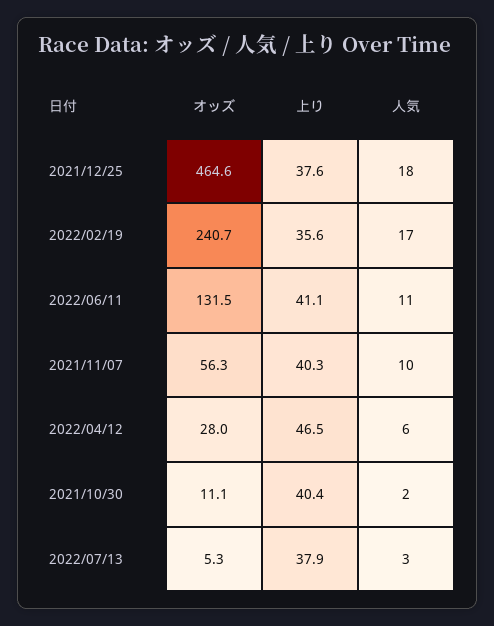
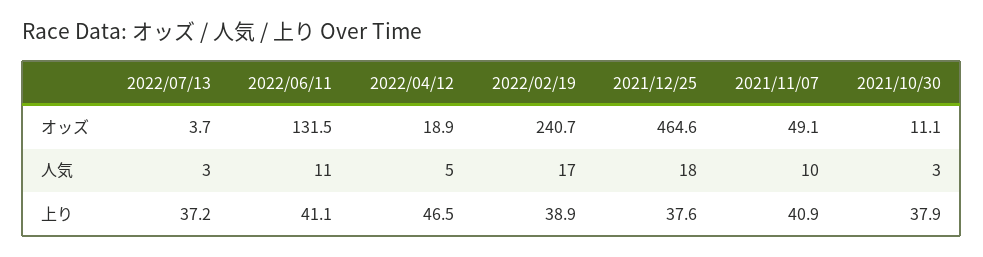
上り, 2022/02/19: 35.6 -> 38.9
オッズ, 2021/11/07: 56.3 -> 49.1
上り, 2021/11/07: 40.3 -> 40.9
オッズ, 2022/04/12: 28 -> 18.9
人気, 2022/04/12: 6 -> 5
上り, 2021/10/30: 40.4 -> 37.9
人気, 2021/10/30: 2 -> 3
オッズ, 2022/07/13: 5.3 -> 3.7
上り, 2022/07/13: 37.9 -> 37.2

